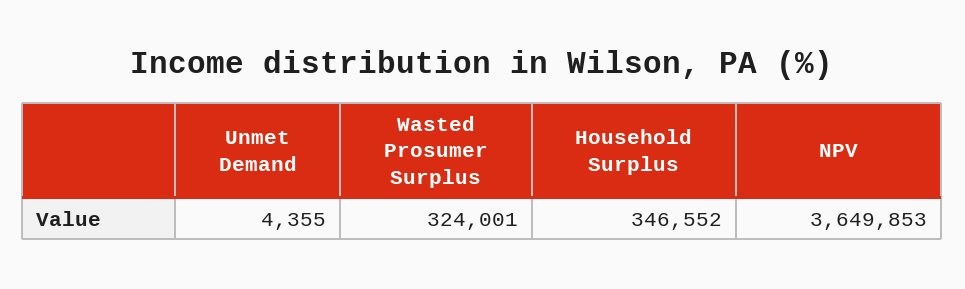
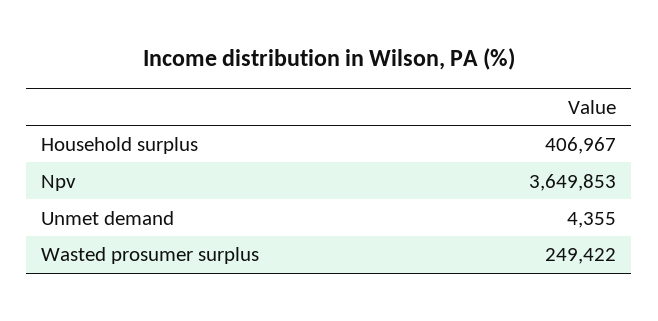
Wasted Prosumer Surplus: 324001 -> 249422
Household Surplus: 346552 -> 406967

